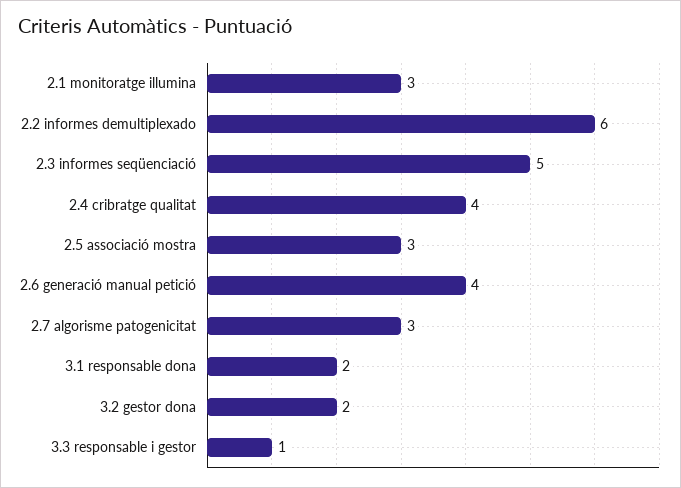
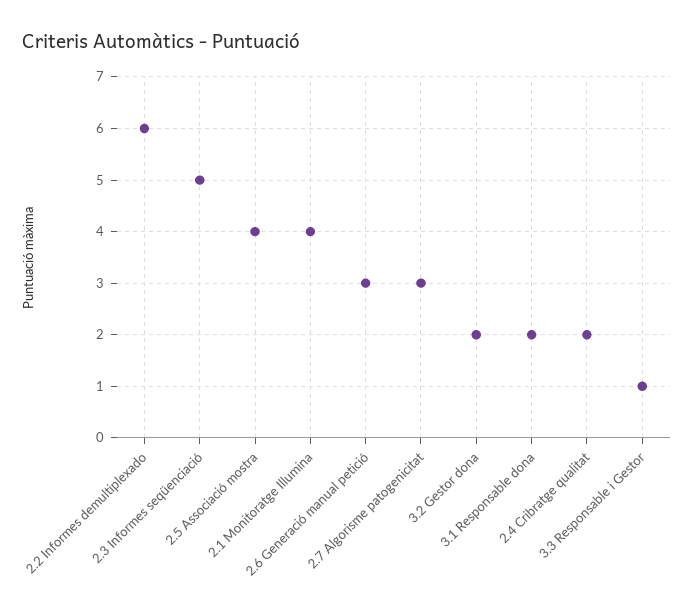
2.1 monitoratge illumina: 3 -> 4
2.4 cribratge qualitat: 4 -> 2
2.5 associació mostra: 3 -> 4
2.6 generació manual petició: 4 -> 3

